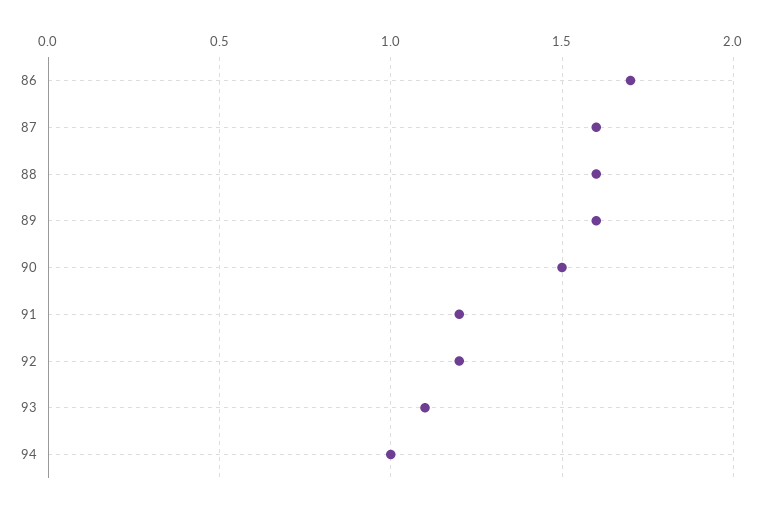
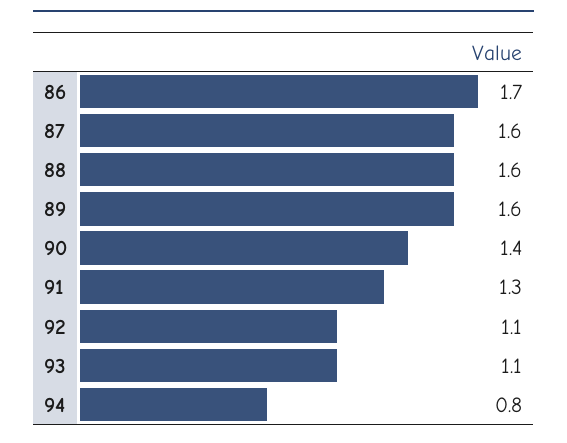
90: 1.5 -> 1.4
91: 1.2 -> 1.3
92: 1.2 -> 1.1
94: 1 -> 0.8

